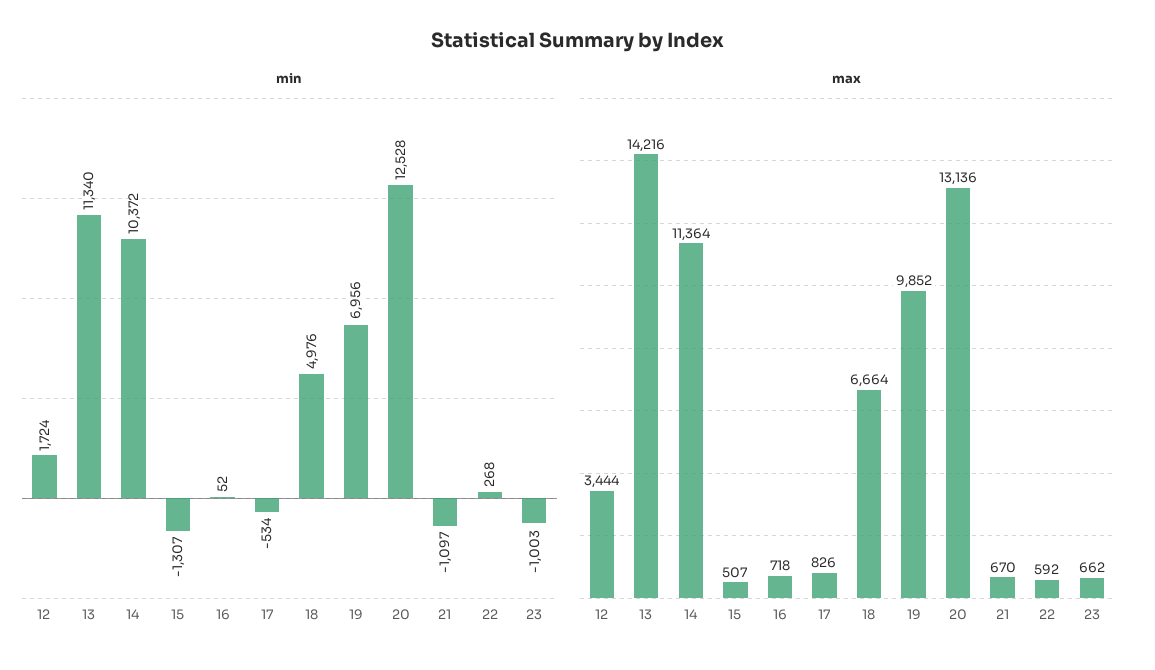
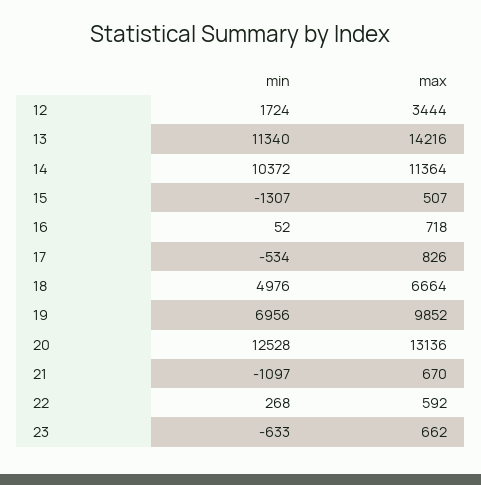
min, 23: -1003 -> -633

